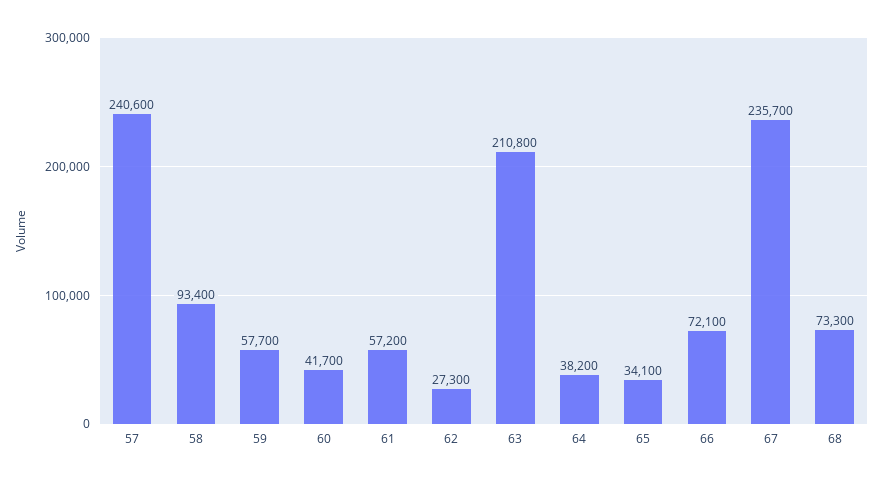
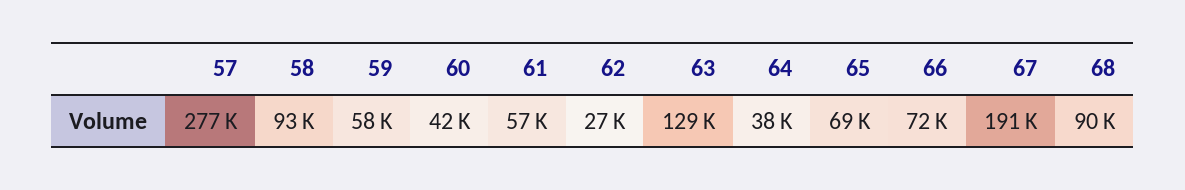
57: 240600 -> 277000
63: 210800 -> 129000
65: 34100 -> 69000
67: 235700 -> 191000
68: 73300 -> 90000

